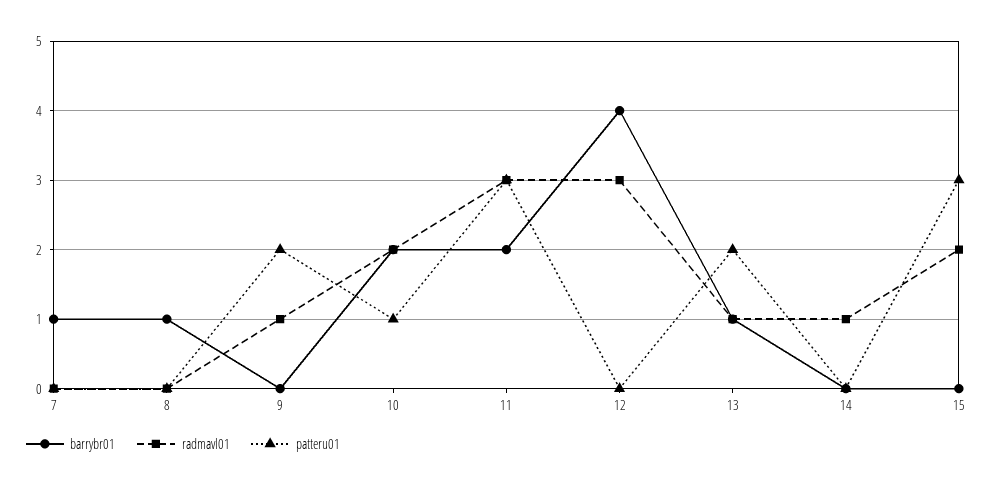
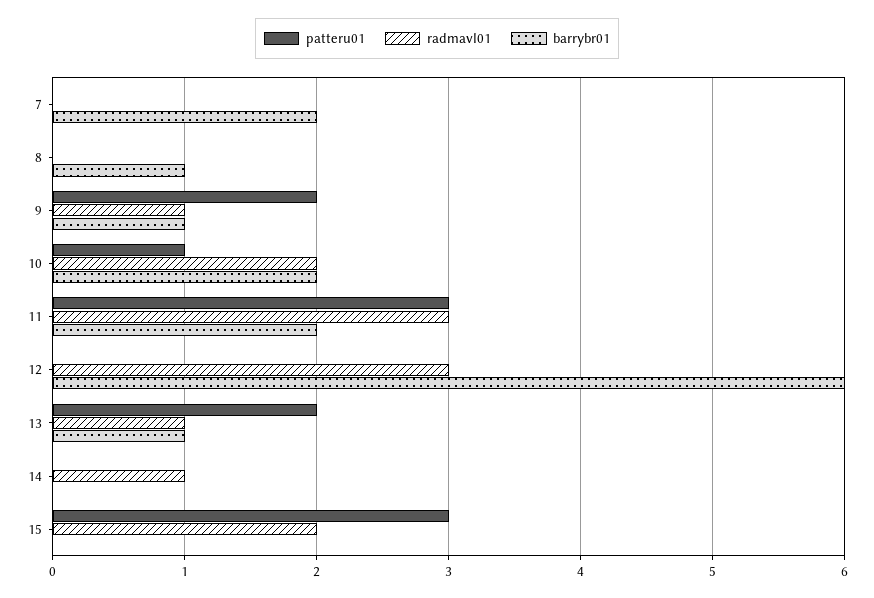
barrybr01, 7: 1 -> 2
barrybr01, 9: 0 -> 1
barrybr01, 12: 4 -> 6

